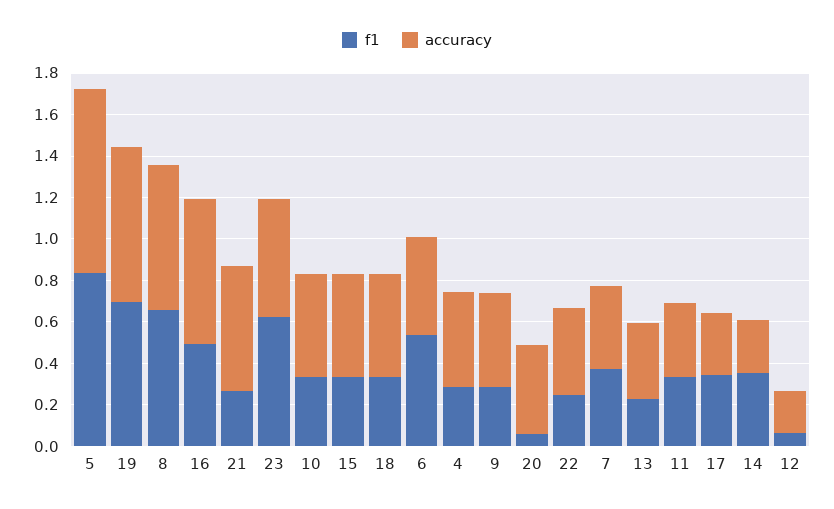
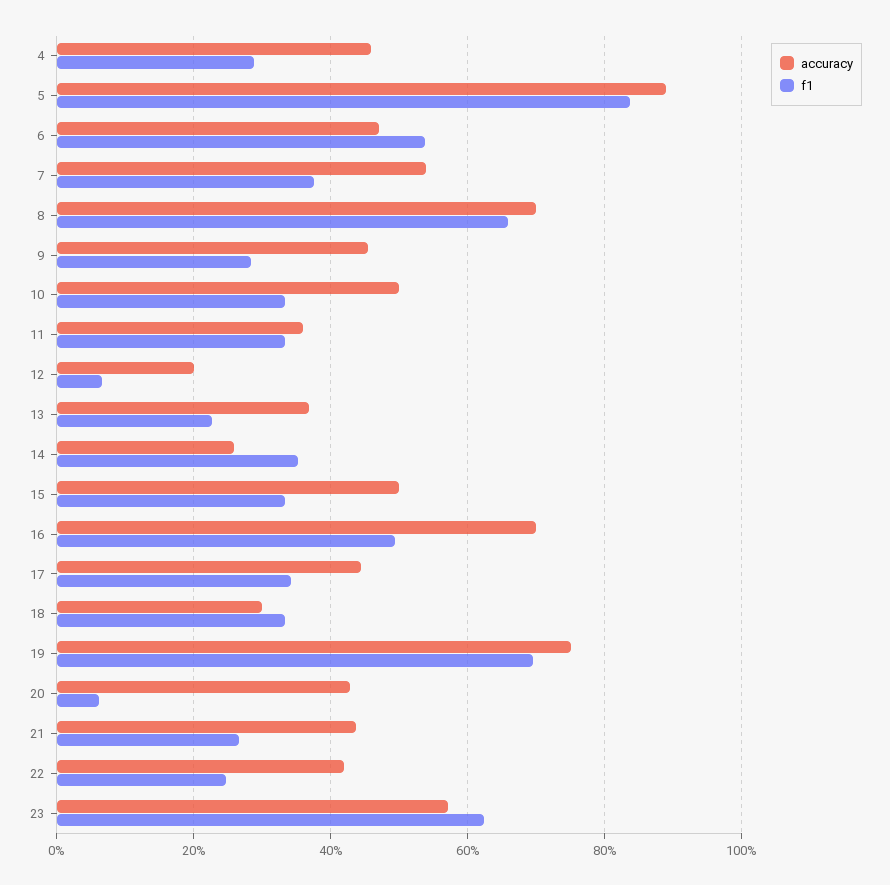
accuracy, 21: 0.6 -> 0.44
accuracy, 18: 0.5 -> 0.3
accuracy, 7: 0.4 -> 0.54
accuracy, 17: 0.3 -> 0.44

